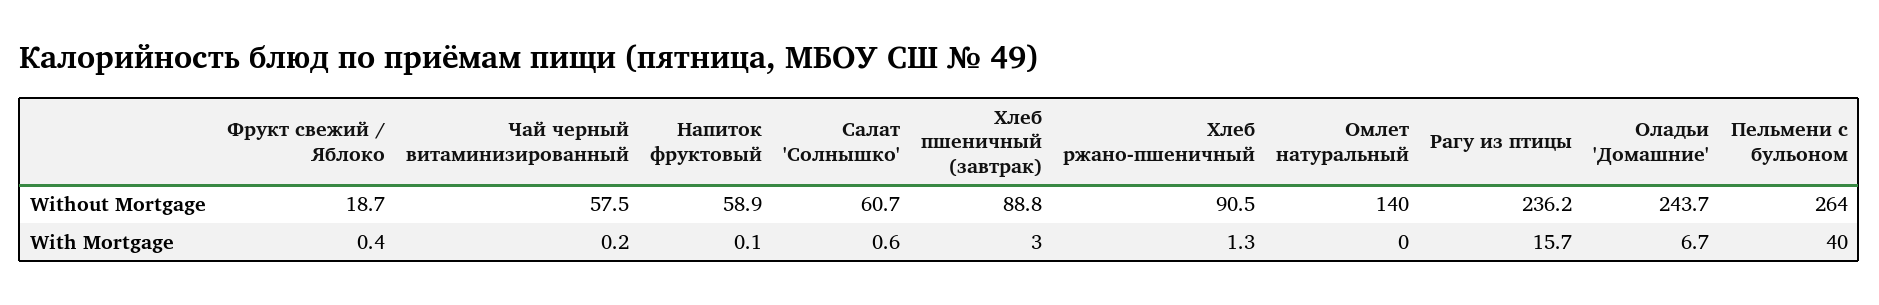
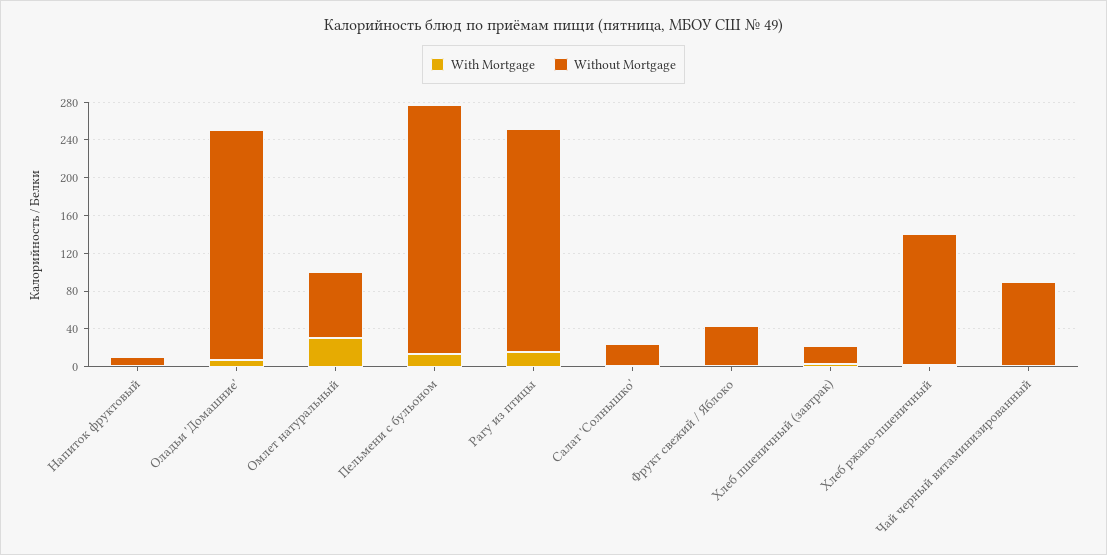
Without Mortgage, Фрукт свежий / Яблоко: 18.7 -> 40
Without Mortgage, Чай черный витаминизированный: 57.5 -> 90
Without Mortgage, Напиток фруктовый: 58.9 -> 10
Without Mortgage, Салат 'Солнышко': 60.7 -> 20
Without Mortgage, Хлеб пшеничный (завтрак): 88.8 -> 20
Without Mortgage, Хлеб ржано-пшеничный: 90.5 -> 140
Without Mortgage, Омлет натуральный: 140 -> 70
With Mortgage, Омлет натуральный: 0 -> 30
With Mortgage, Пельмени с бульоном: 40 -> 10

